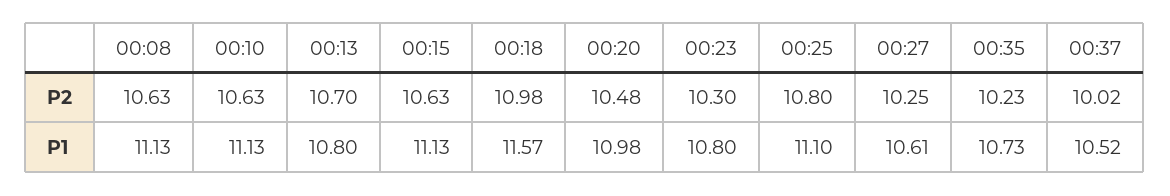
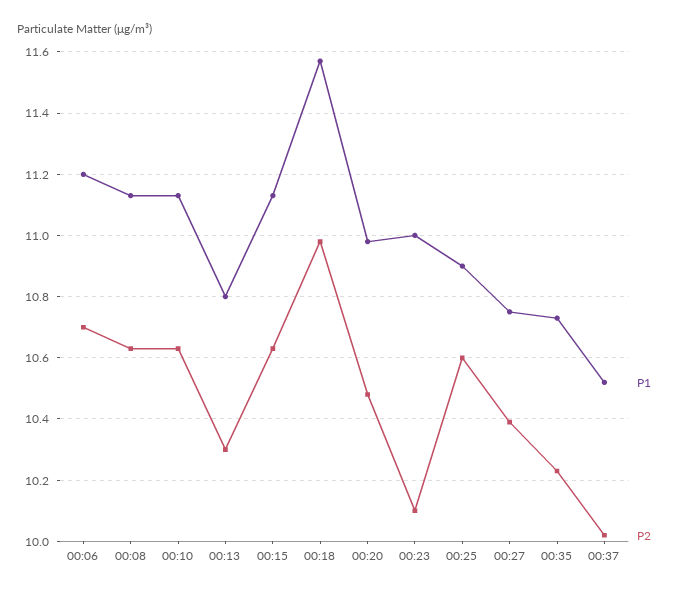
P2, 00:13: 10.7 -> 10.3
P2, 00:23: 10.3 -> 10.1
P2, 00:25: 10.8 -> 10.6
P2, 00:27: 10.25 -> 10.4
P1, 00:23: 10.8 -> 11
P1, 00:25: 11.1 -> 10.9
P1, 00:27: 10.61 -> 10.75
P1, 00:06: none -> 11.2
P2, 00:06: none -> 10.7

